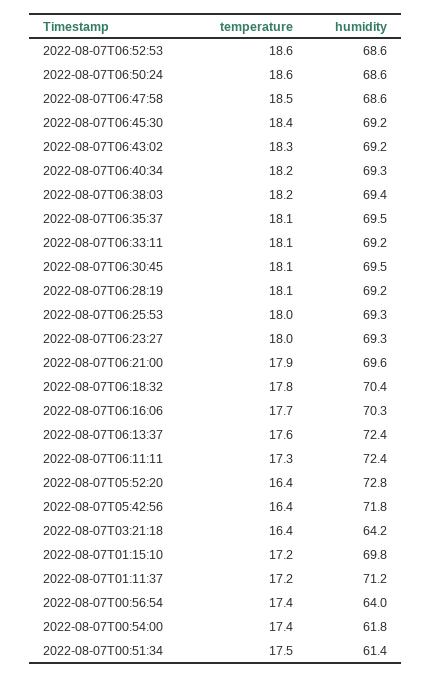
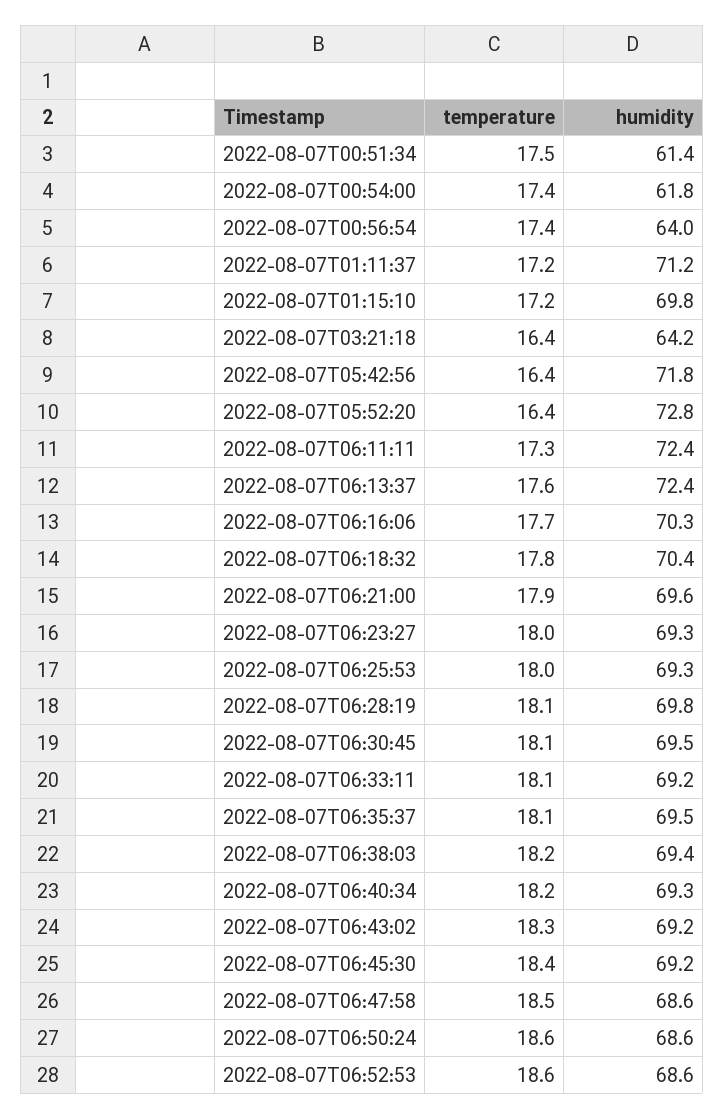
humidity, 2022-08-07T06:28:19: 69.2 -> 69.8

